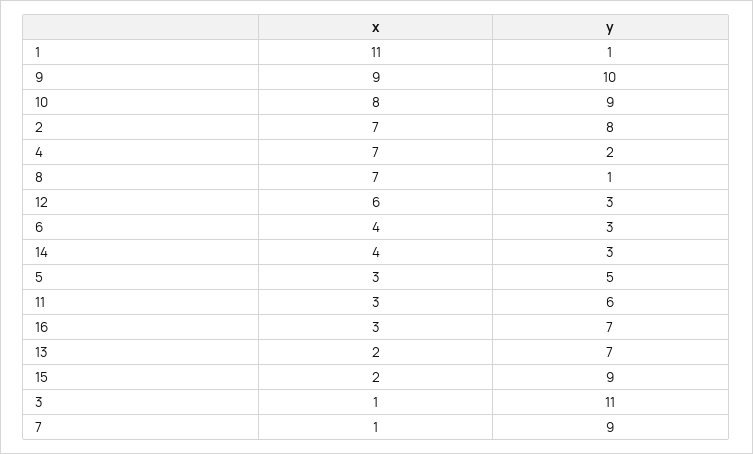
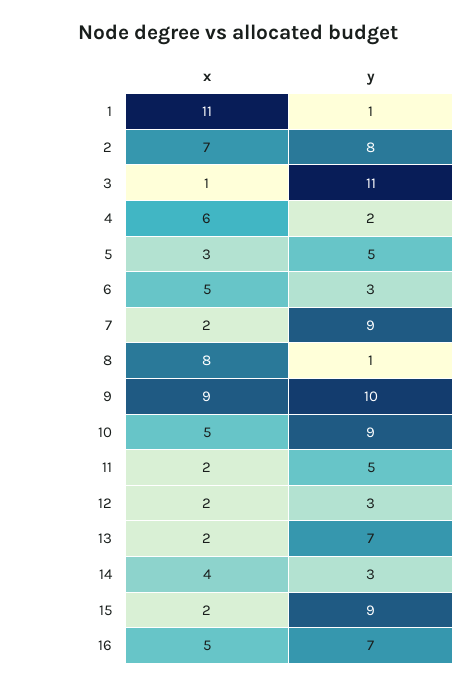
x, 10: 8 -> 5
x, 4: 7 -> 6
x, 8: 7 -> 8
x, 12: 6 -> 2
x, 6: 4 -> 5
x, 11: 3 -> 2
y, 11: 6 -> 5
x, 16: 3 -> 5
x, 7: 1 -> 2

